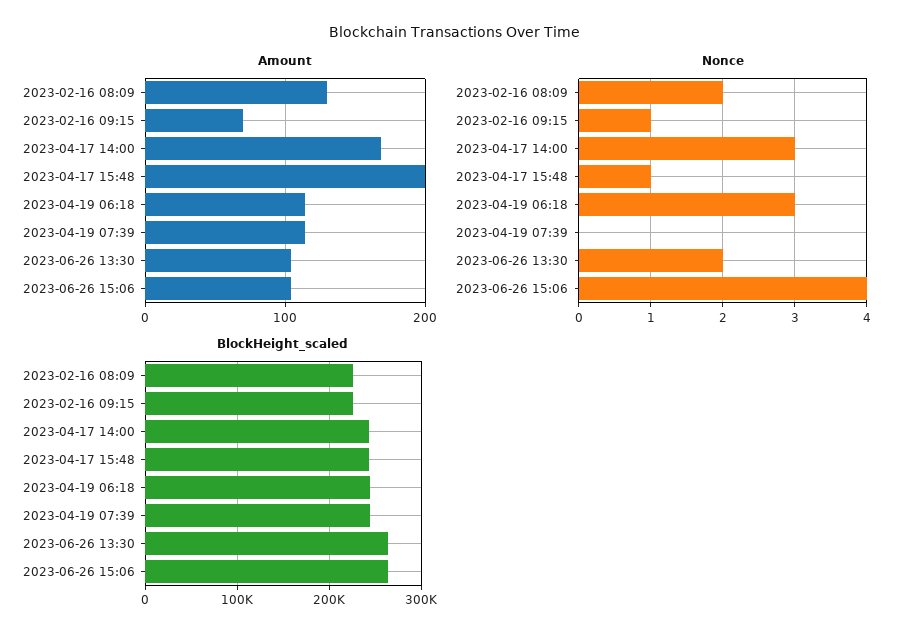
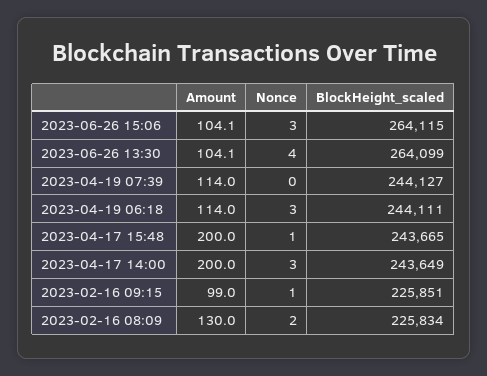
Amount, 2023-02-16 09:15: 70 -> 99
Amount, 2023-04-17 14:00: 170 -> 200
Nonce, 2023-06-26 13:30: 2 -> 4
Nonce, 2023-06-26 15:06: 4 -> 3

